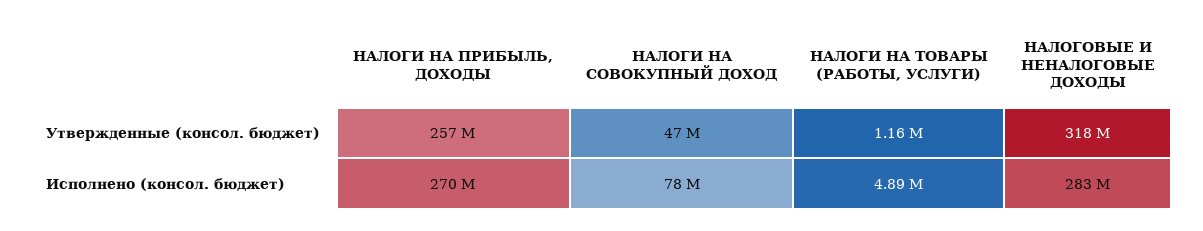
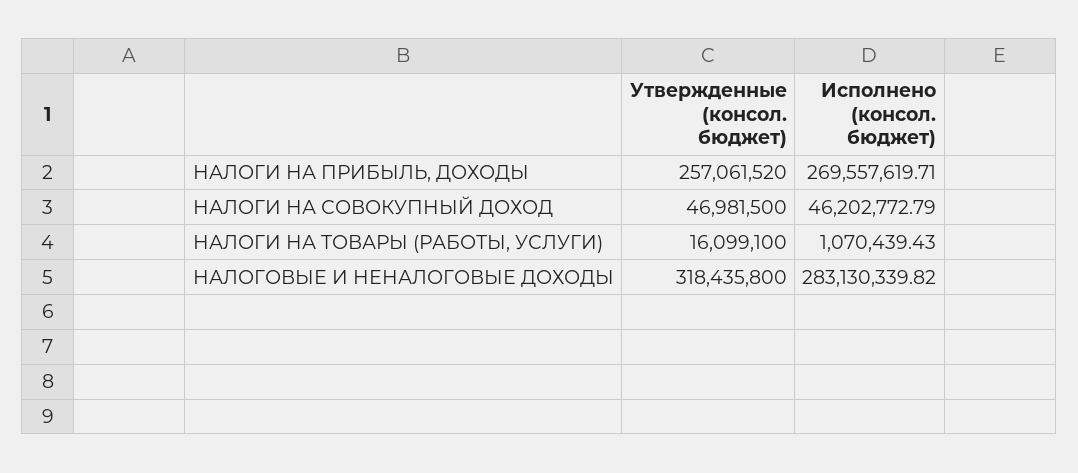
НАЛОГИ НА ТОВАРЫ (РАБОТЫ, УСЛУГИ), Утвержденные (консол. бюджет): 1160000 -> 16099100
НАЛОГИ НА СОВОКУПНЫЙ ДОХОД, Исполнено (консол. бюджет): 78000000 -> 46202772.79
НАЛОГИ НА ТОВАРЫ (РАБОТЫ, УСЛУГИ), Исполнено (консол. бюджет): 4890000 -> 1070439.43

